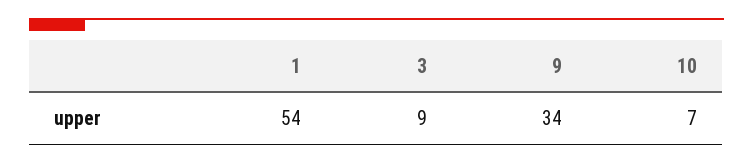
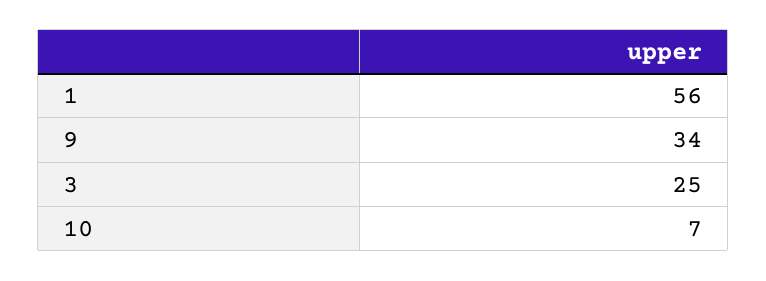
1: 54 -> 56
3: 9 -> 25

